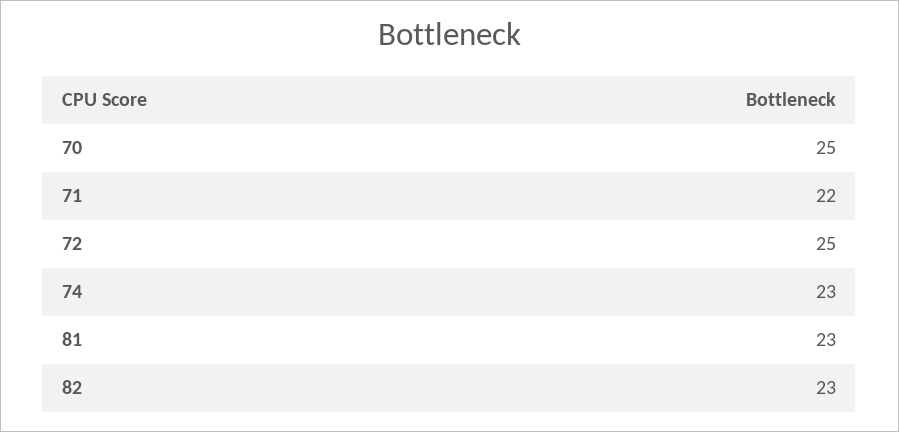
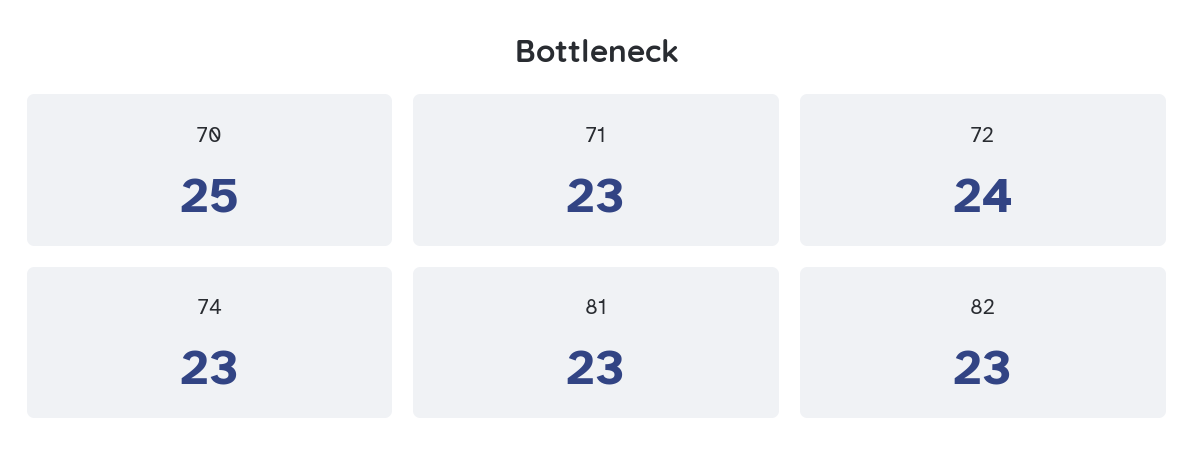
71: 22 -> 23
72: 25 -> 24

